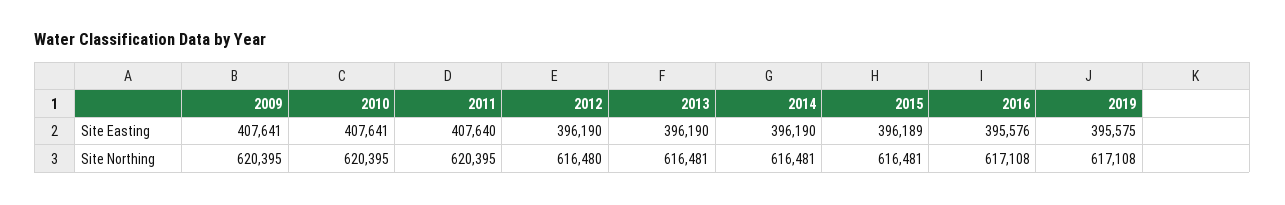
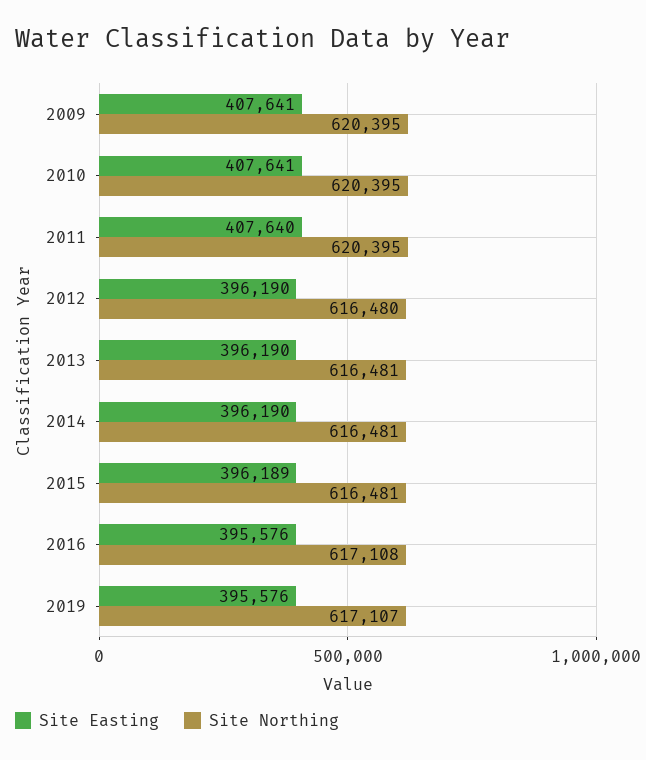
Site Easting, 2019: 395575 -> 395576
Site Northing, 2019: 617108 -> 617107

